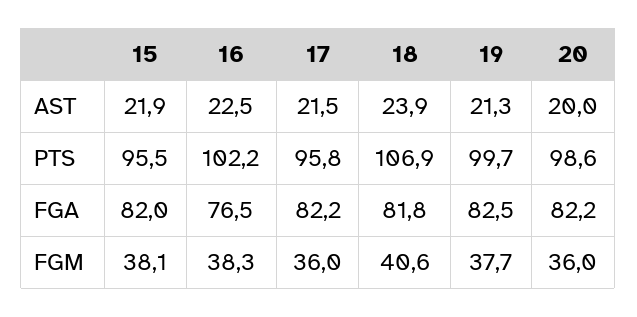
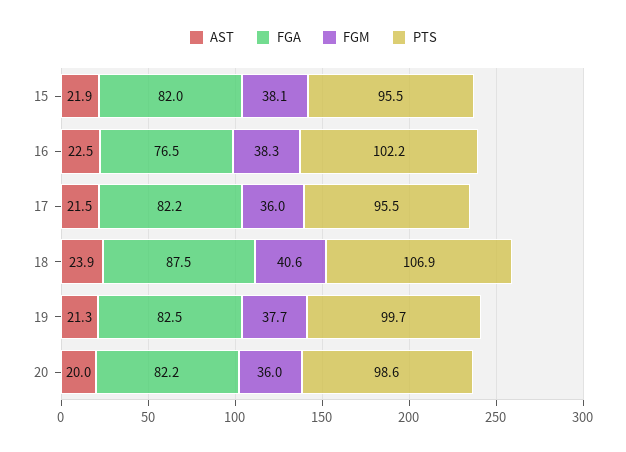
PTS, 17: 95.8 -> 95.5
FGA, 18: 81.8 -> 87.5

